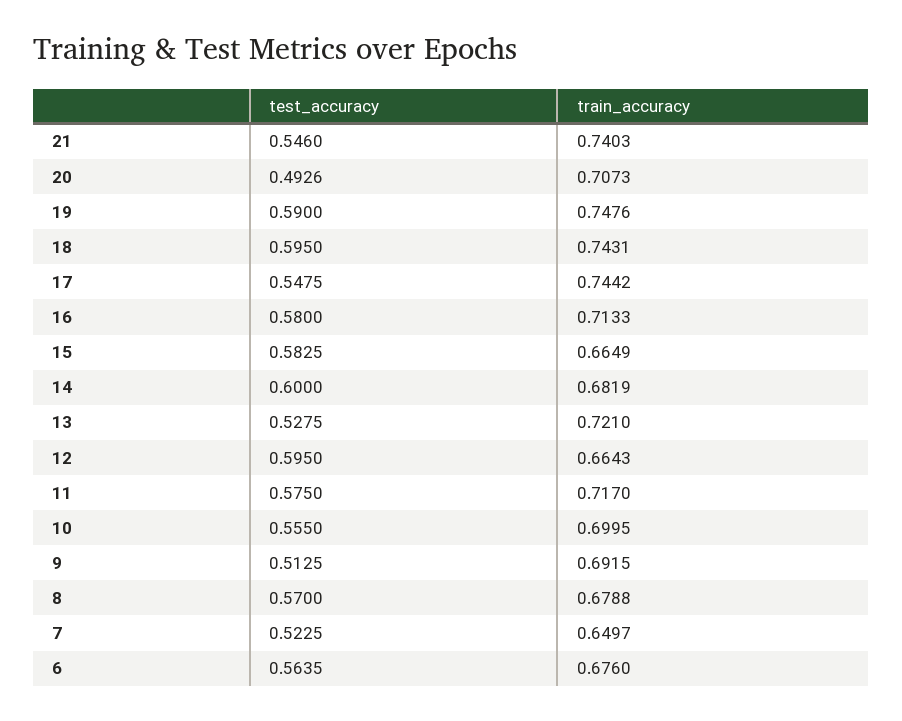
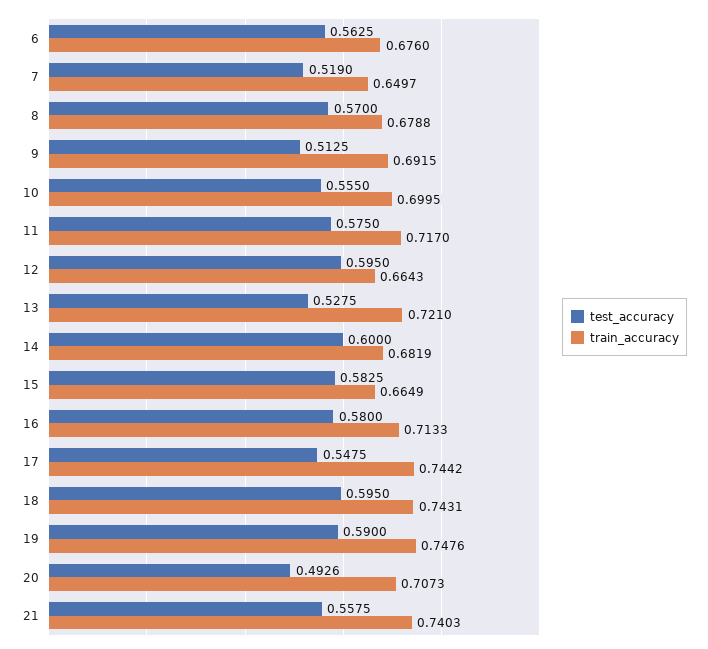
test_accuracy, 21: 0.546 -> 0.5575
test_accuracy, 7: 0.5225 -> 0.519
test_accuracy, 6: 0.5635 -> 0.5625

